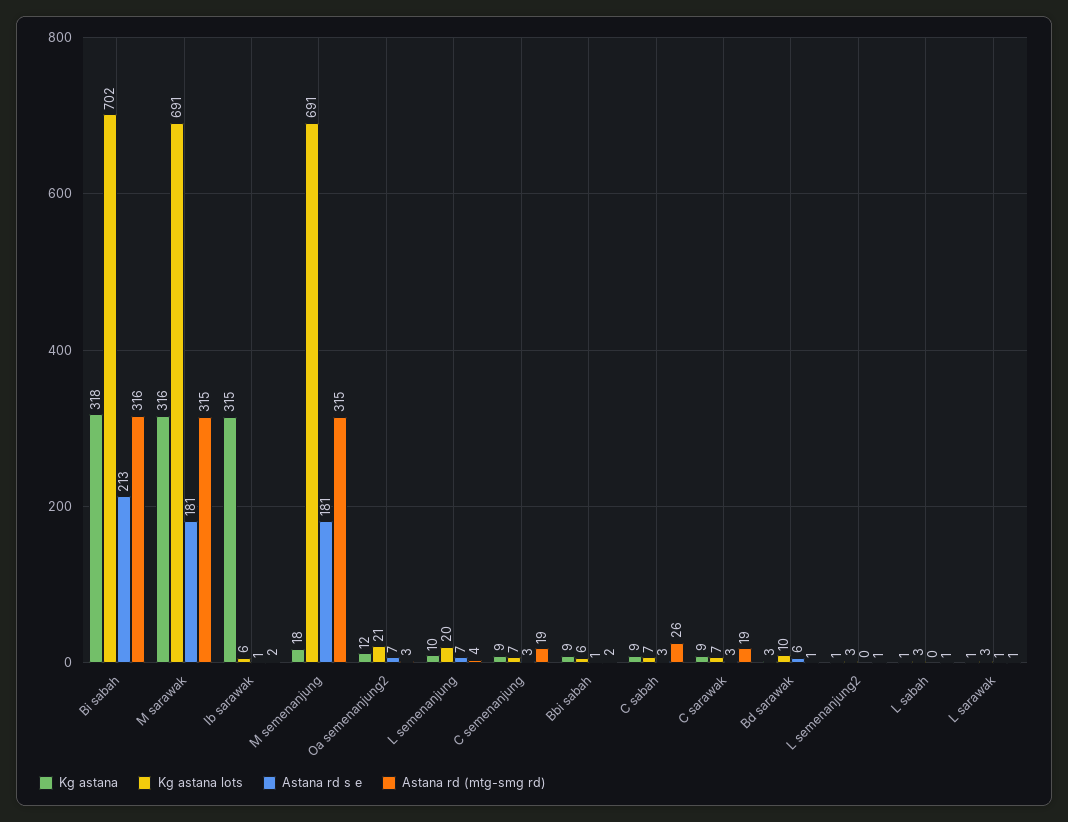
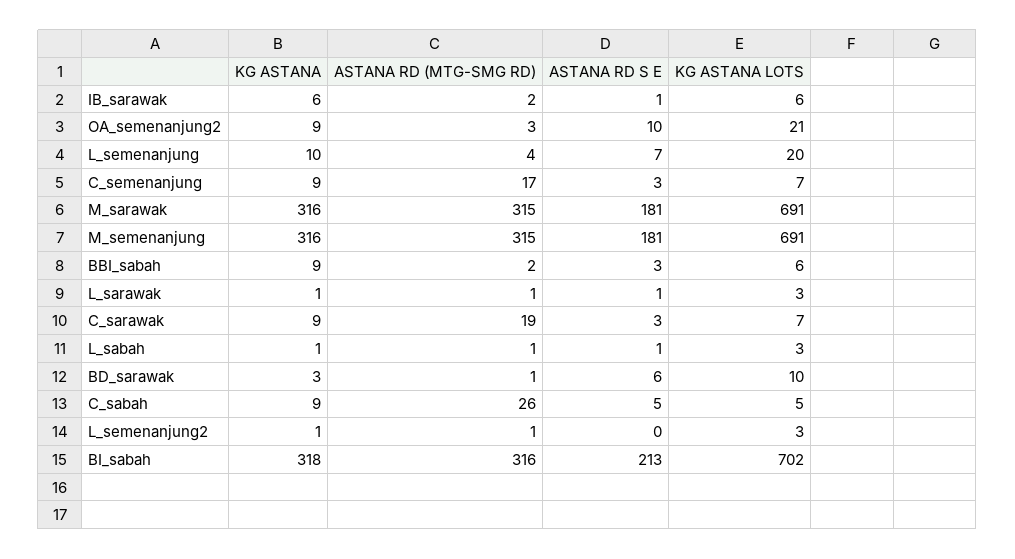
Kg astana, Ib sarawak: 315 -> 6
Kg astana, M semenanjung: 18 -> 316
Kg astana, Oa semenanjung2: 12 -> 9
Astana rd s e, Oa semenanjung2: 7 -> 10
Astana rd (mtg-smg rd), C semenanjung: 19 -> 17
Astana rd s e, Bbi sabah: 1 -> 3
Kg astana lots, C sabah: 7 -> 5
Astana rd s e, C sabah: 3 -> 5
Astana rd s e, L sabah: 0 -> 1

